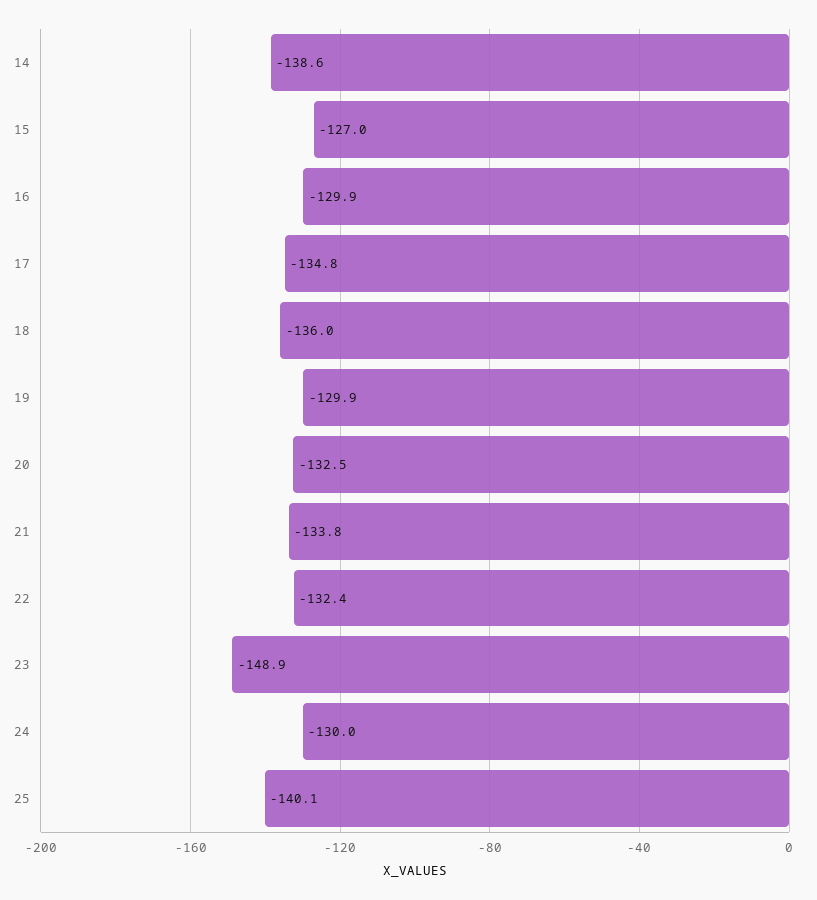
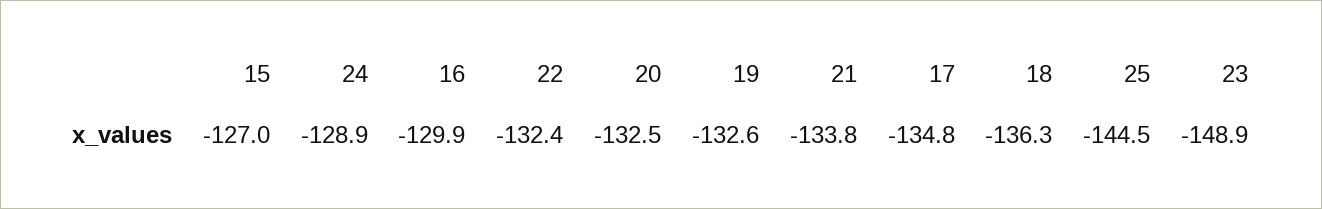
14: -138.6 -> none
18: -136 -> -136.3
19: -129.9 -> -132.6
24: -130 -> -128.9
25: -140.1 -> -144.5

